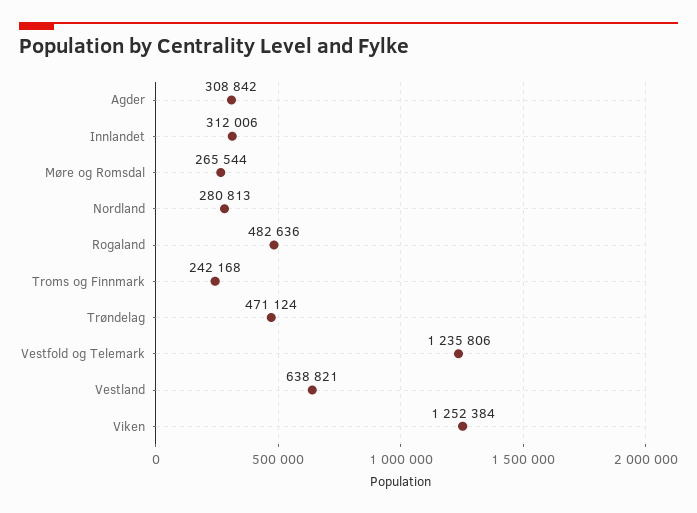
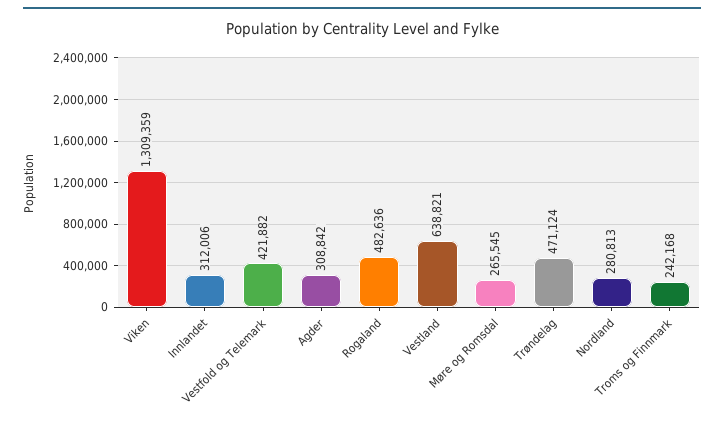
Møre og Romsdal: 265544 -> 265545
Vestfold og Telemark: 1235806 -> 421882
Viken: 1252384 -> 1309359

